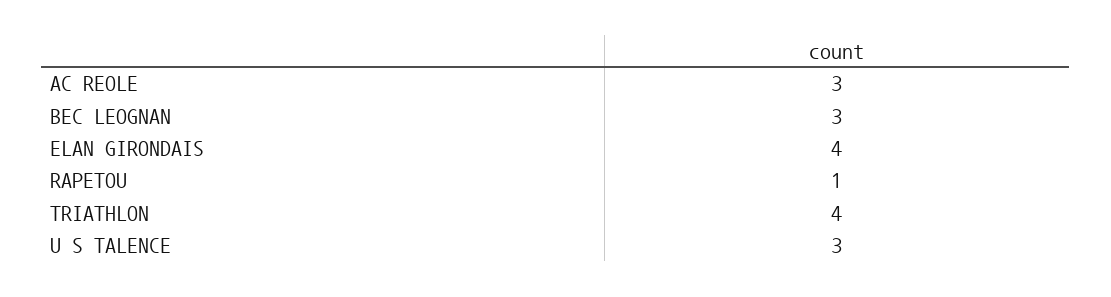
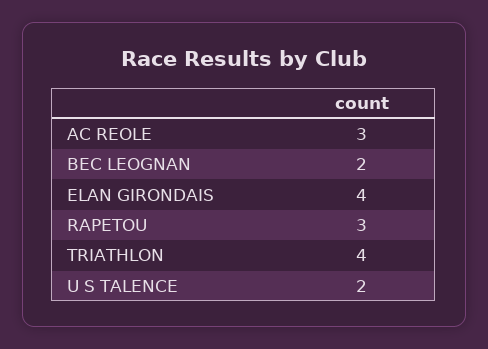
BEC LEOGNAN: 3 -> 2
RAPETOU: 1 -> 3
U S TALENCE: 3 -> 2

